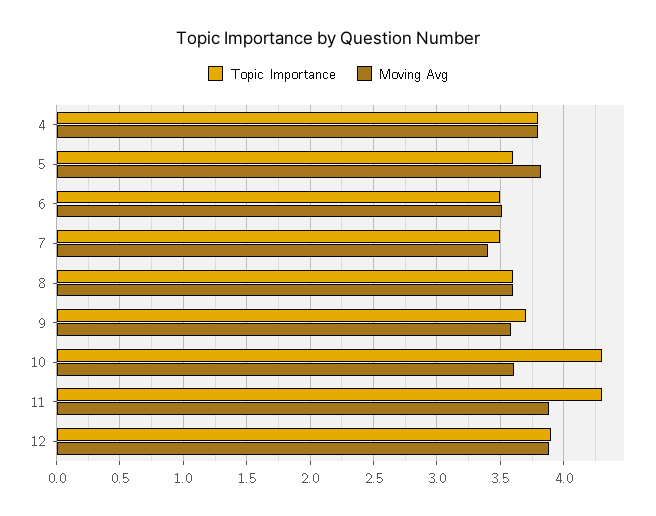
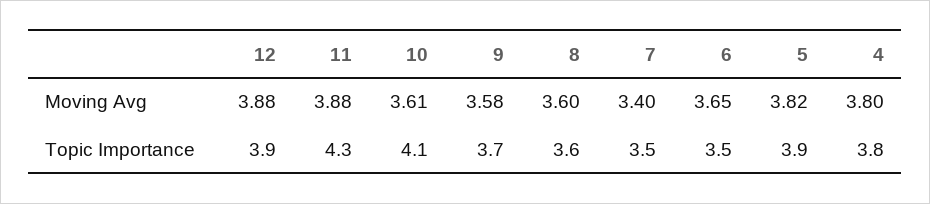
Topic Importance, 5: 3.6 -> 3.9
Moving Avg, 6: 3.5 -> 3.65
Topic Importance, 10: 4.3 -> 4.1

